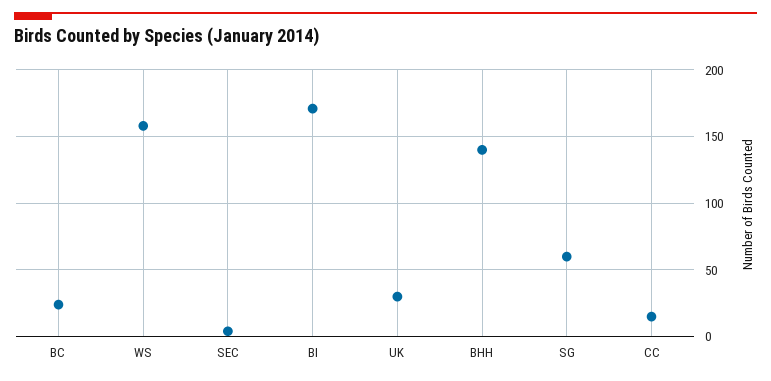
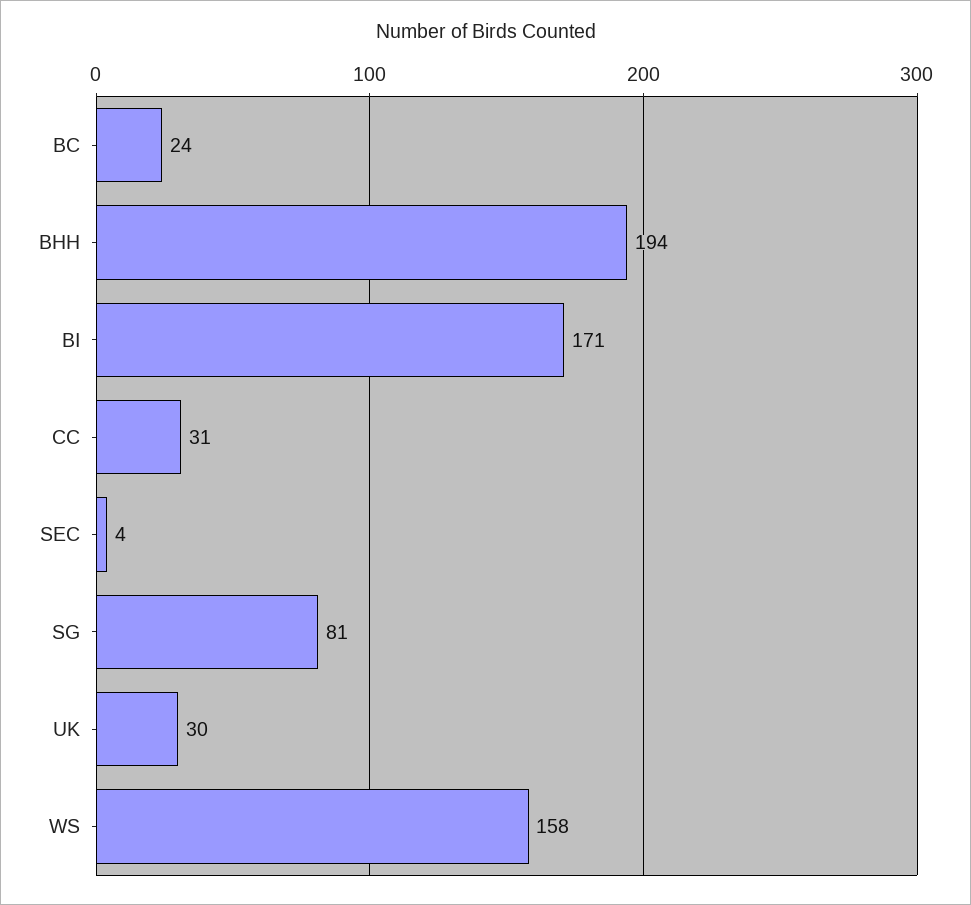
BHH: 140 -> 194
SG: 60 -> 81
CC: 15 -> 31

